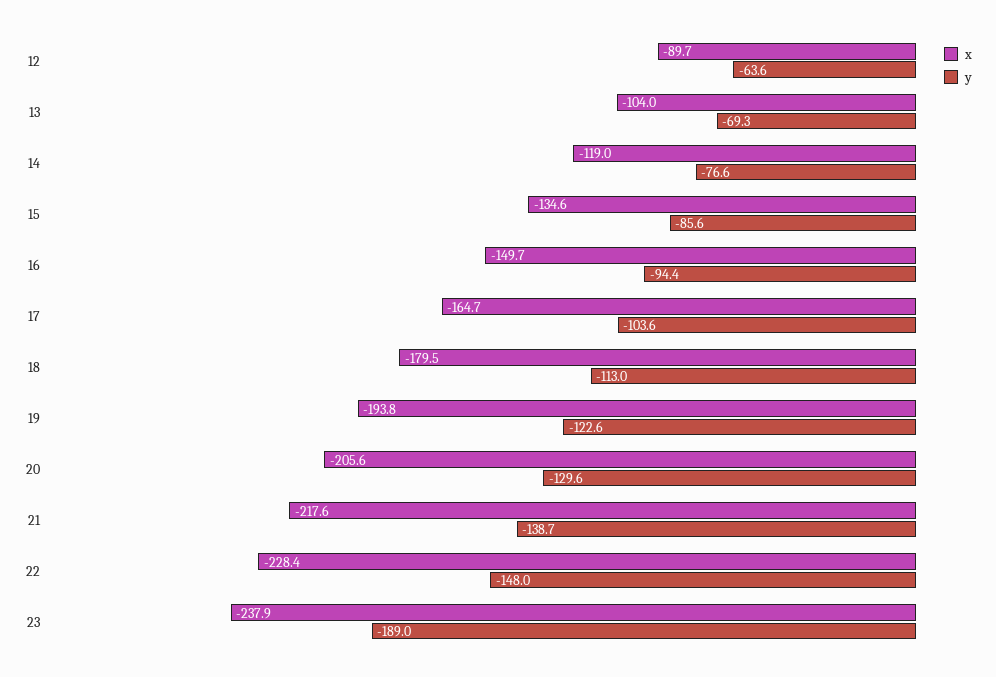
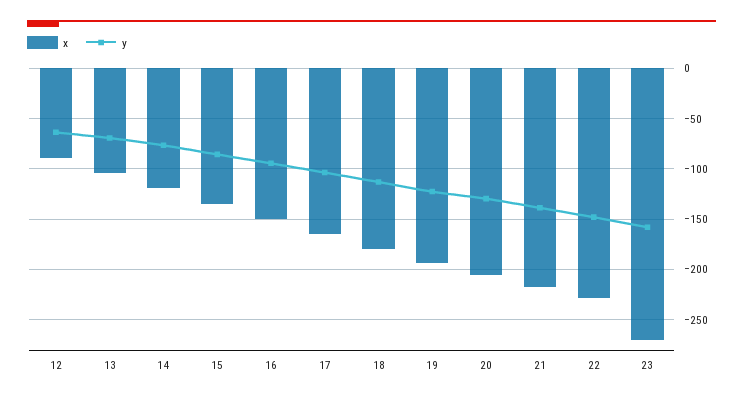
x, 23: -237.9 -> -270
y, 23: -189 -> -160

